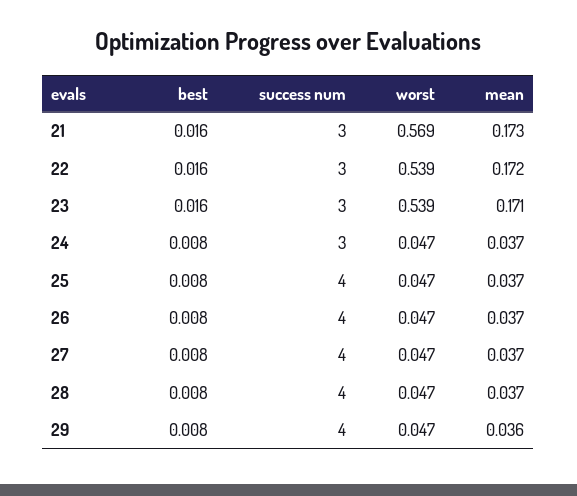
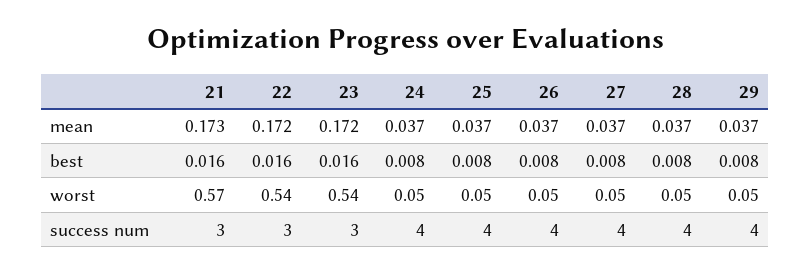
mean, 23: 0.171 -> 0.172
success num, 24: 3 -> 4
mean, 29: 0.036 -> 0.037

